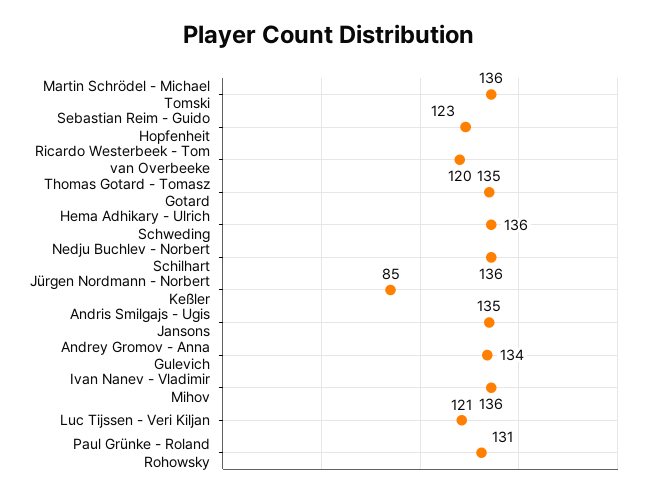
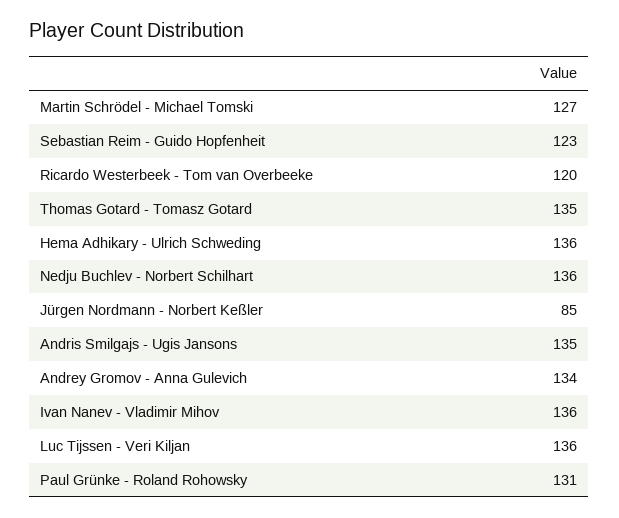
Martin Schrödel - Michael Tomski: 136 -> 127
Luc Tijssen - Veri Kiljan: 121 -> 136

